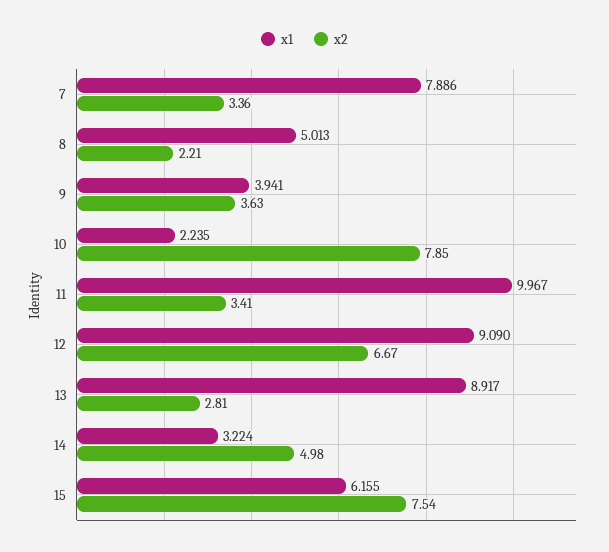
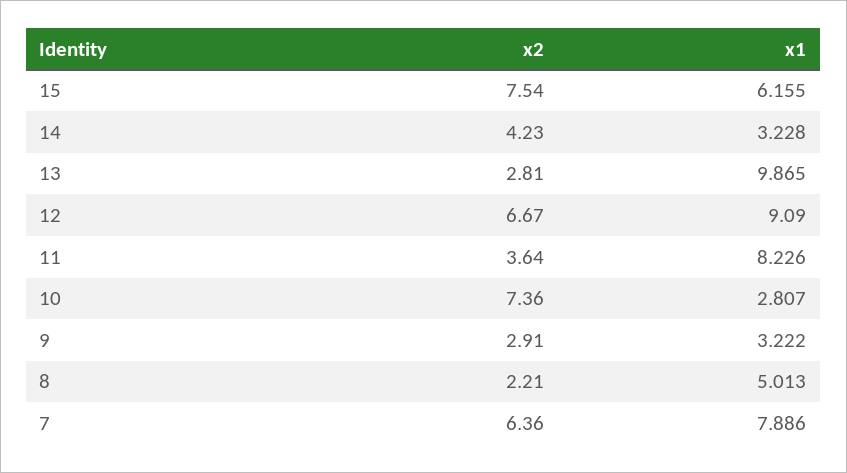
x2, 7: 3.36 -> 6.36
x1, 9: 3.941 -> 3.222
x2, 9: 3.63 -> 2.91
x1, 10: 2.235 -> 2.807
x2, 10: 7.85 -> 7.36
x1, 11: 9.967 -> 8.226
x2, 11: 3.41 -> 3.64
x1, 13: 8.917 -> 9.865
x1, 14: 3.224 -> 3.228
x2, 14: 4.98 -> 4.23

